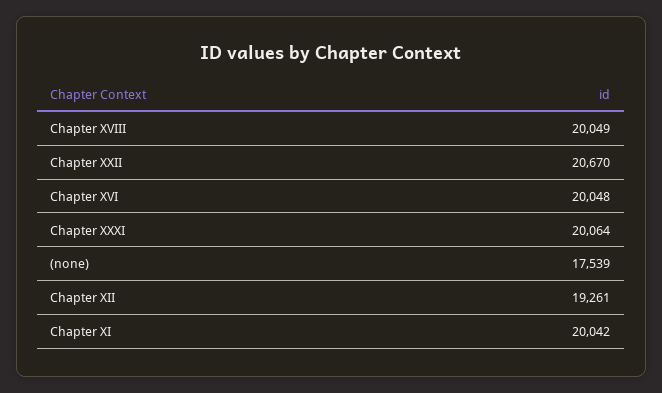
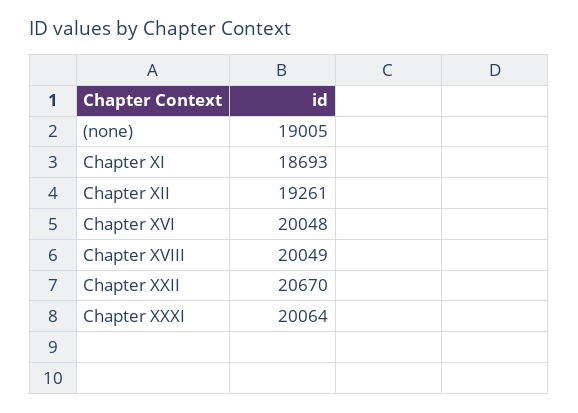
(none): 17539 -> 19005
Chapter XI: 20042 -> 18693

